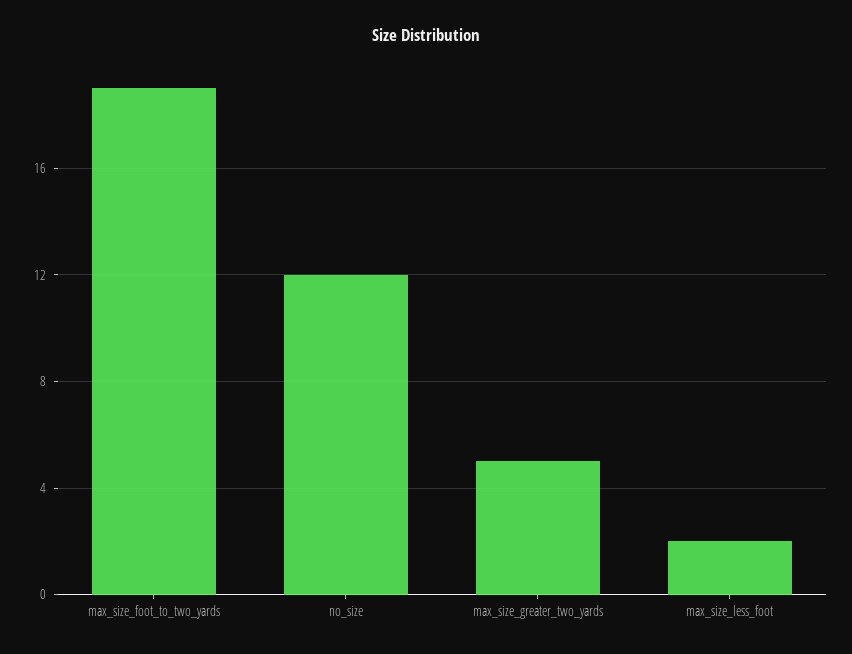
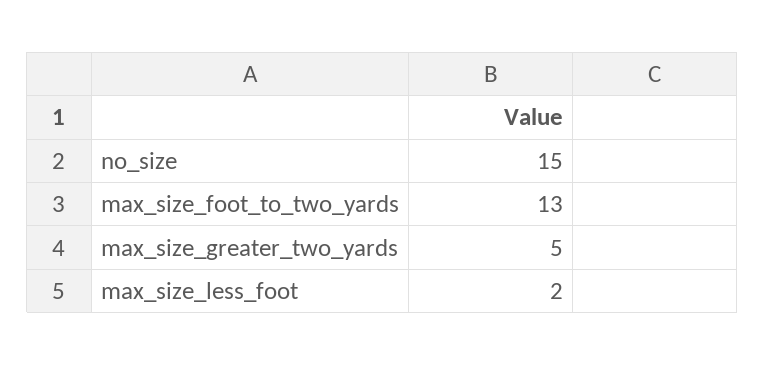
max_size_foot_to_two_yards: 19 -> 13
no_size: 12 -> 15

